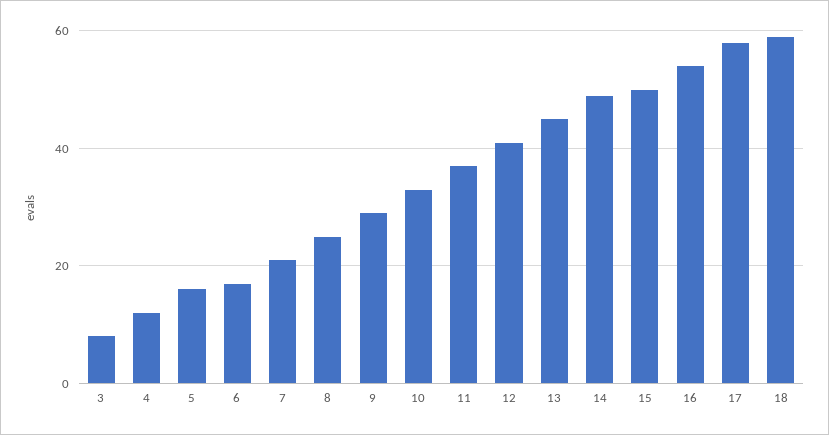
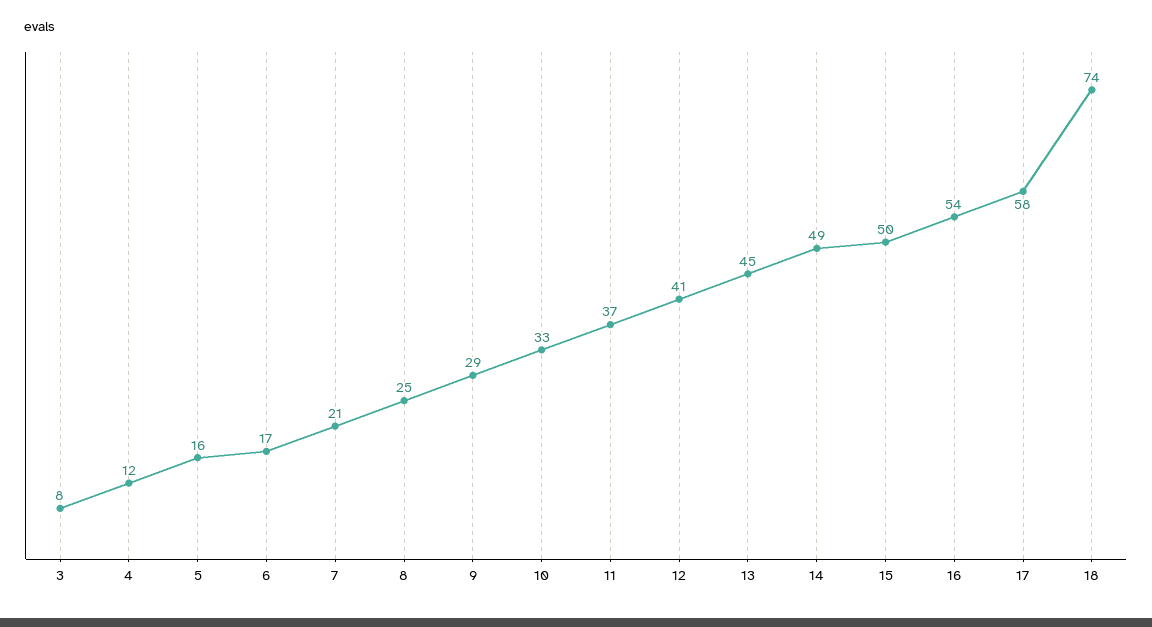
18: 60 -> 74

